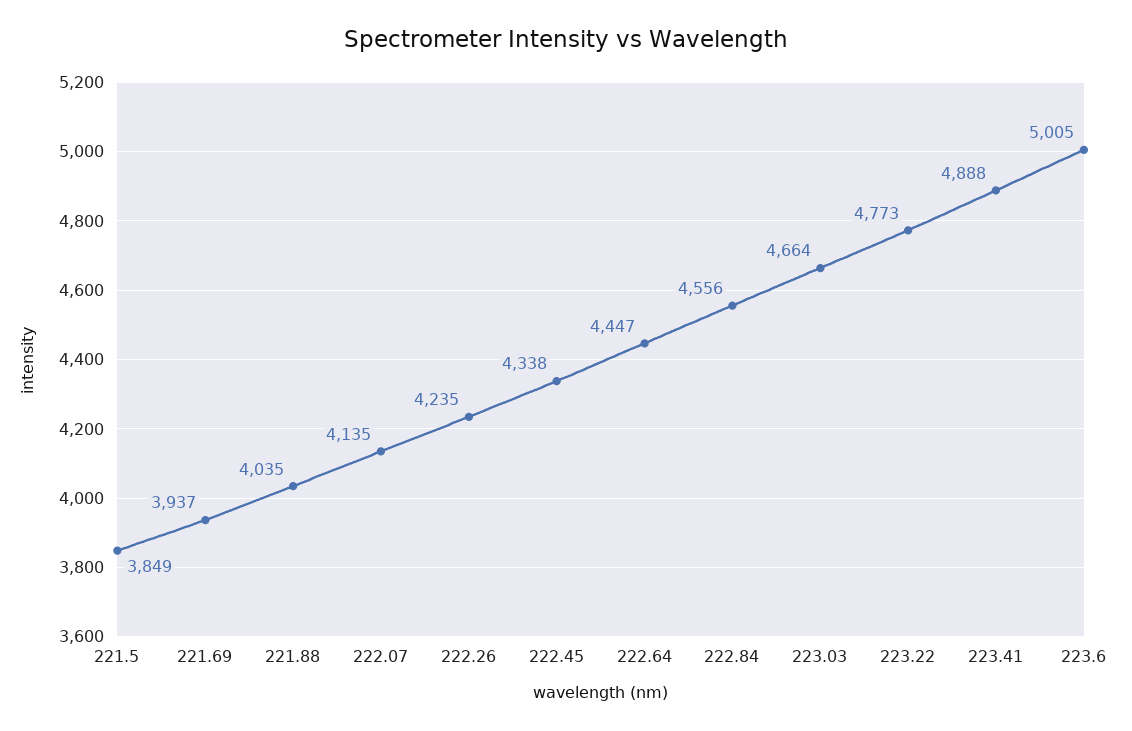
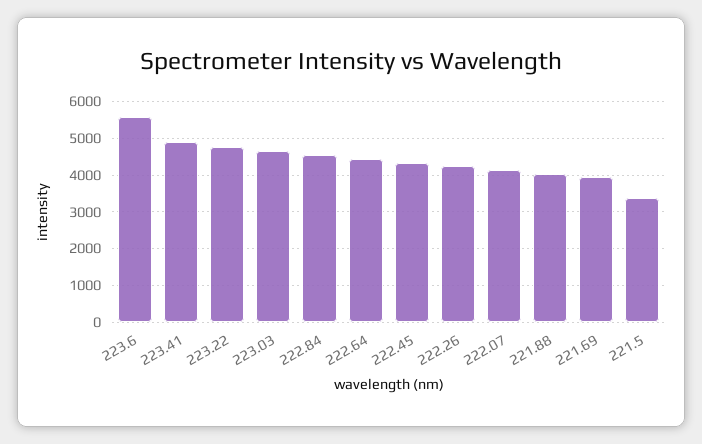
221.5: 3849 -> 3400
223.6: 5005 -> 5600

